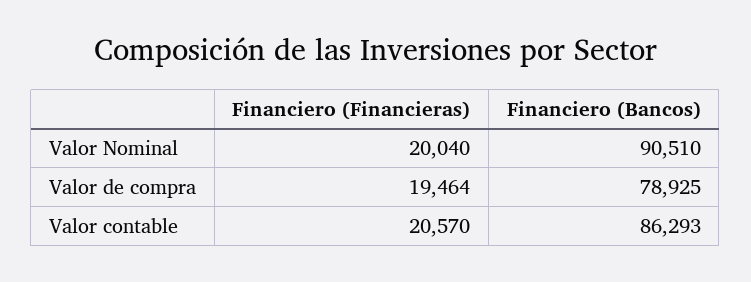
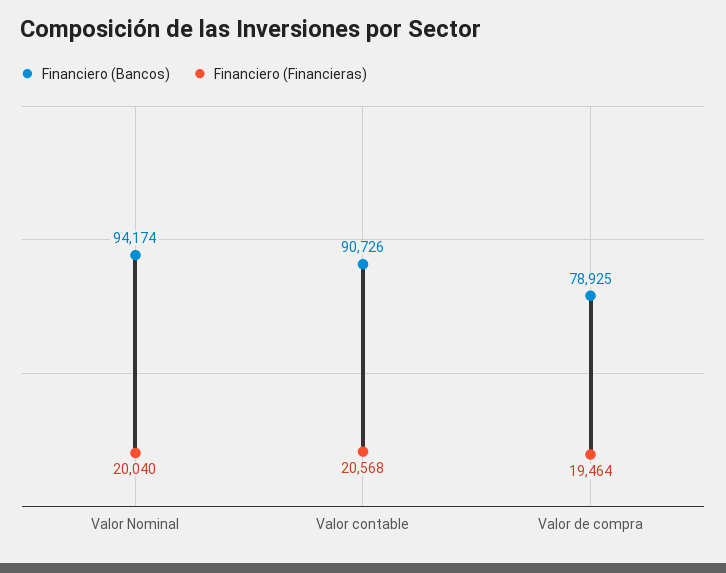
Financiero (Bancos), Valor Nominal: 90510 -> 94174
Financiero (Financieras), Valor contable: 20570 -> 20568
Financiero (Bancos), Valor contable: 86293 -> 90726

